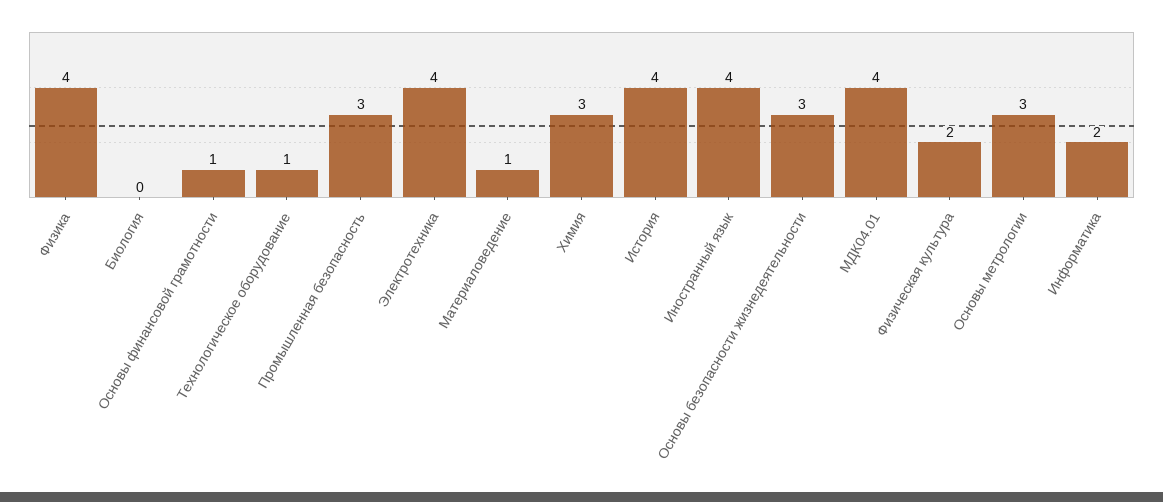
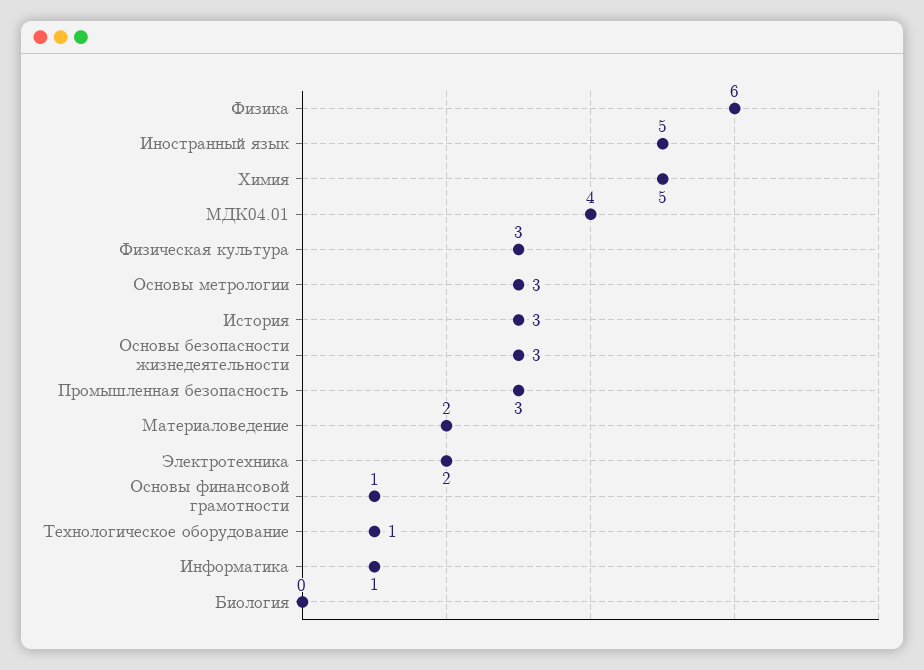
Физика: 4 -> 6
Электротехника: 4 -> 2
Материаловедение: 1 -> 2
Химия: 3 -> 5
История: 4 -> 3
Иностранный язык: 4 -> 5
Физическая культура: 2 -> 3
Информатика: 2 -> 1

